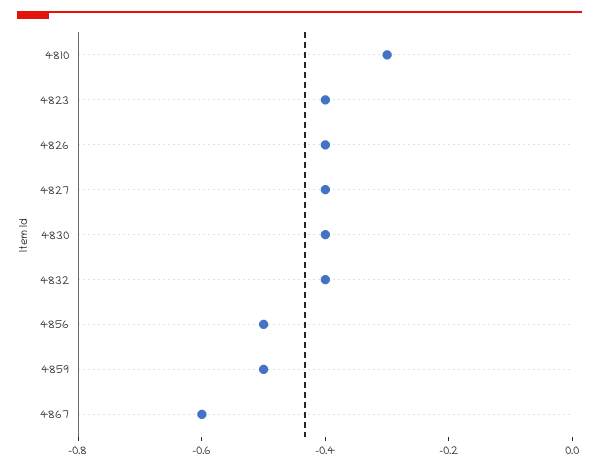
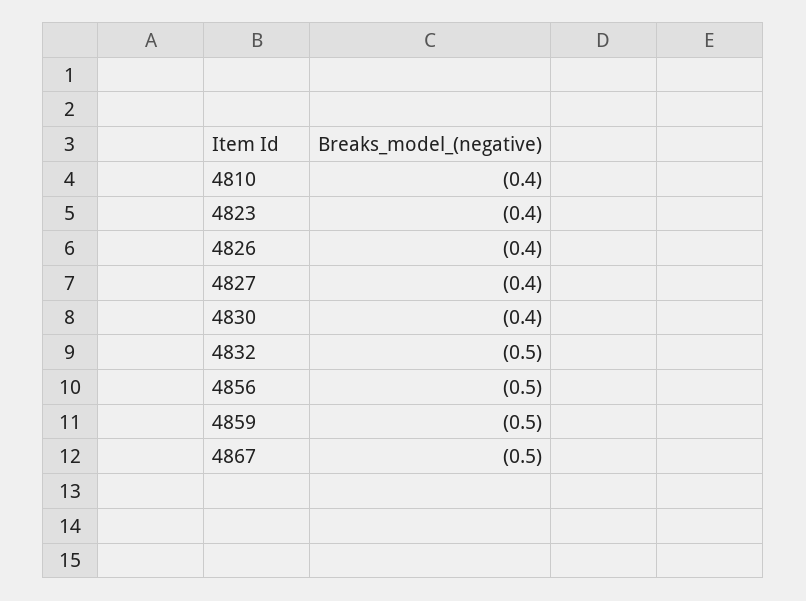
4810: -0.3 -> -0.4
4832: -0.4 -> -0.5
4867: -0.6 -> -0.5

